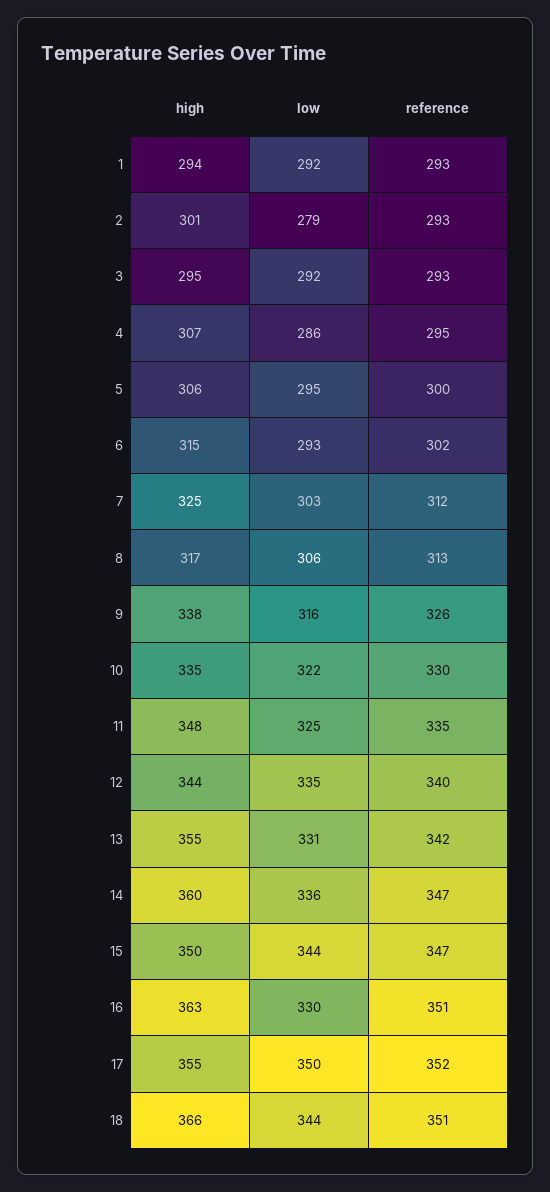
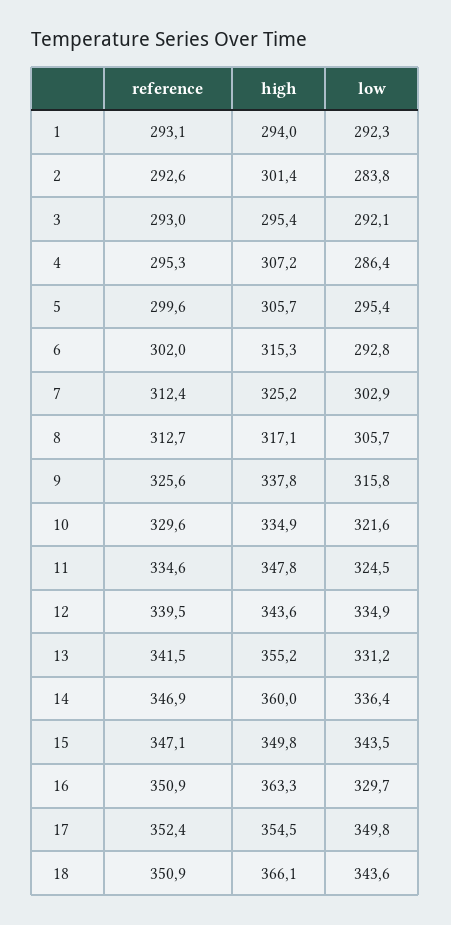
low, 2: 279 -> 283.8

